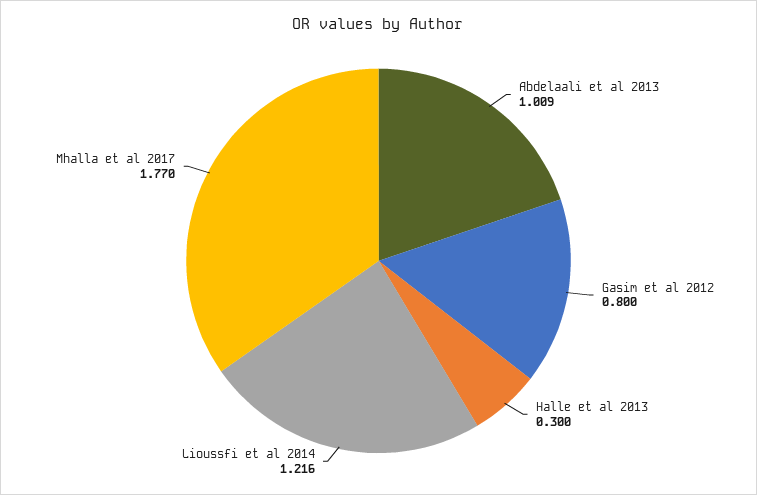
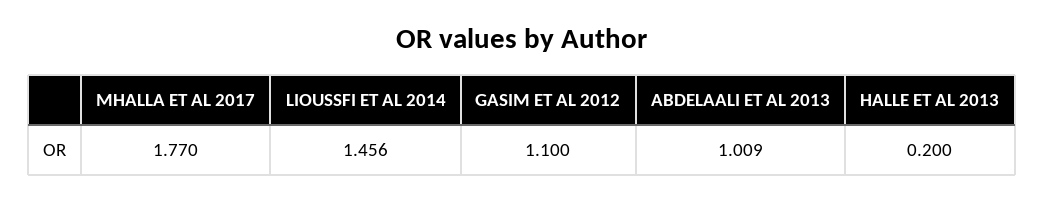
Gasim et al 2012: 0.8 -> 1.1
Halle et al 2013: 0.3 -> 0.2
Lioussfi et al 2014: 1.216 -> 1.456

